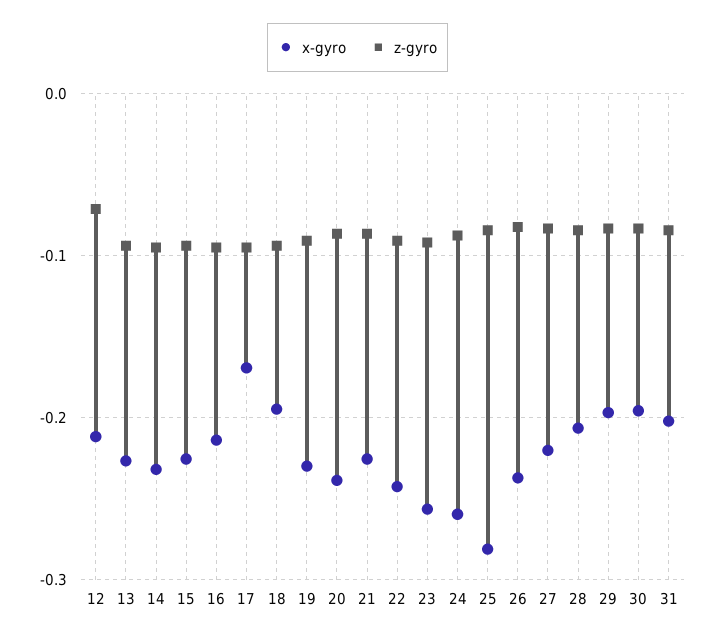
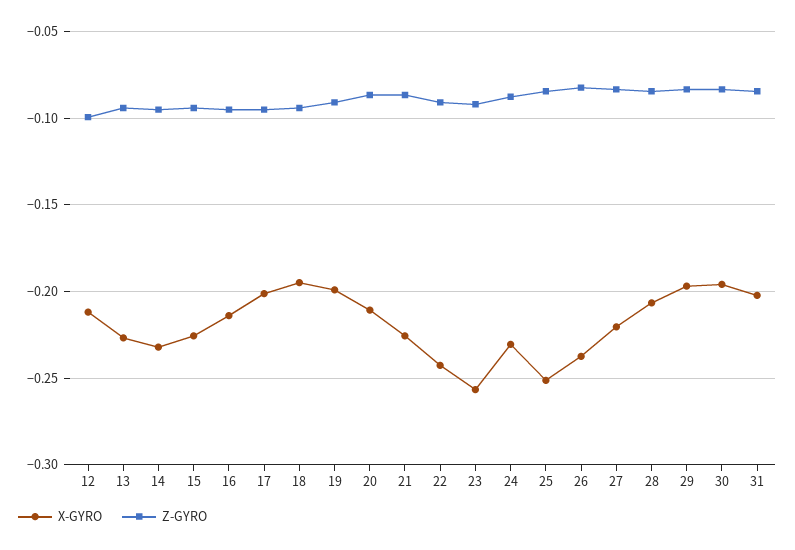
z-gyro, 12: -0.07 -> -0.1
x-gyro, 17: -0.17 -> -0.2
x-gyro, 19: -0.23 -> -0.2
x-gyro, 20: -0.24 -> -0.21
x-gyro, 24: -0.26 -> -0.23
x-gyro, 25: -0.28 -> -0.25

